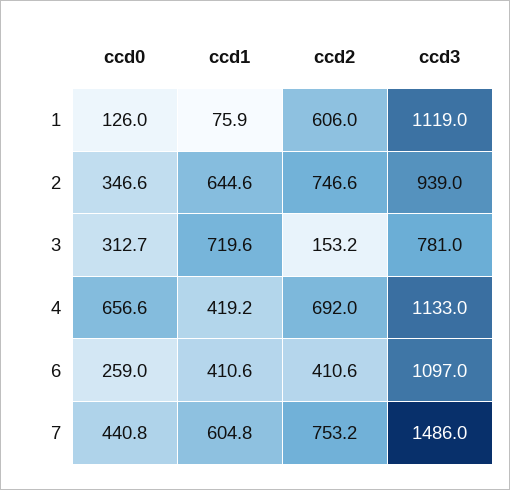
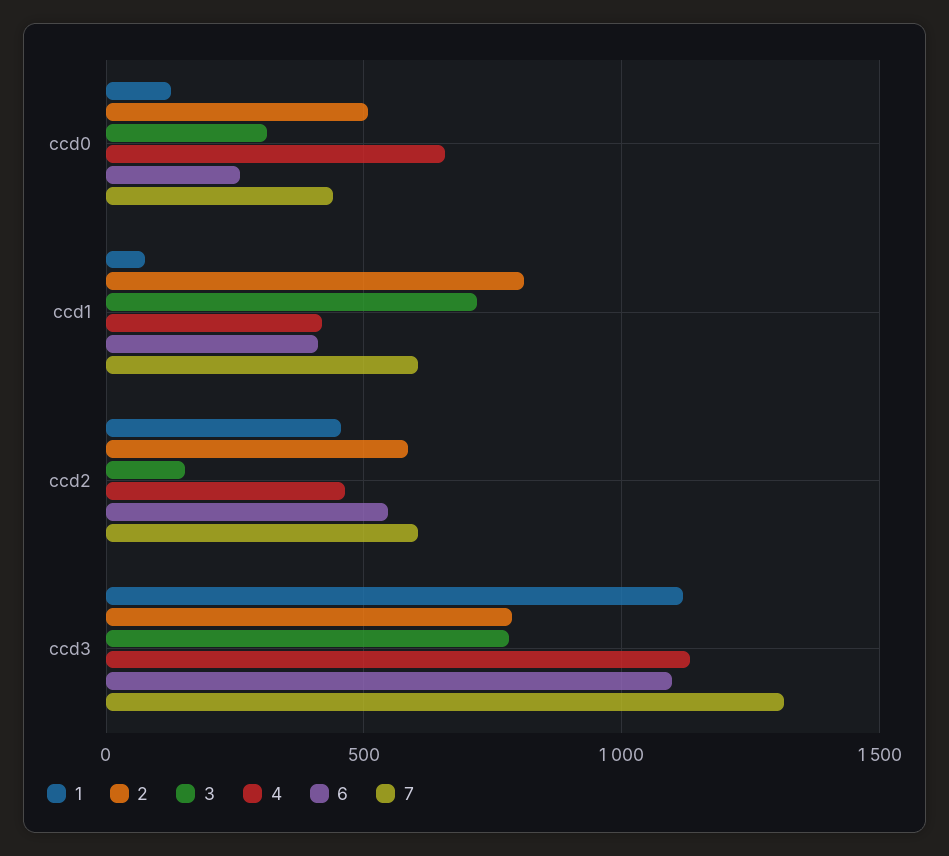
1, ccd2: 606 -> 450
2, ccd0: 346.6 -> 500
2, ccd1: 644.6 -> 800
2, ccd2: 746.6 -> 600
2, ccd3: 939 -> 800
4, ccd2: 692 -> 450
6, ccd2: 410.6 -> 550
7, ccd2: 753.2 -> 600
7, ccd3: 1486 -> 1300

